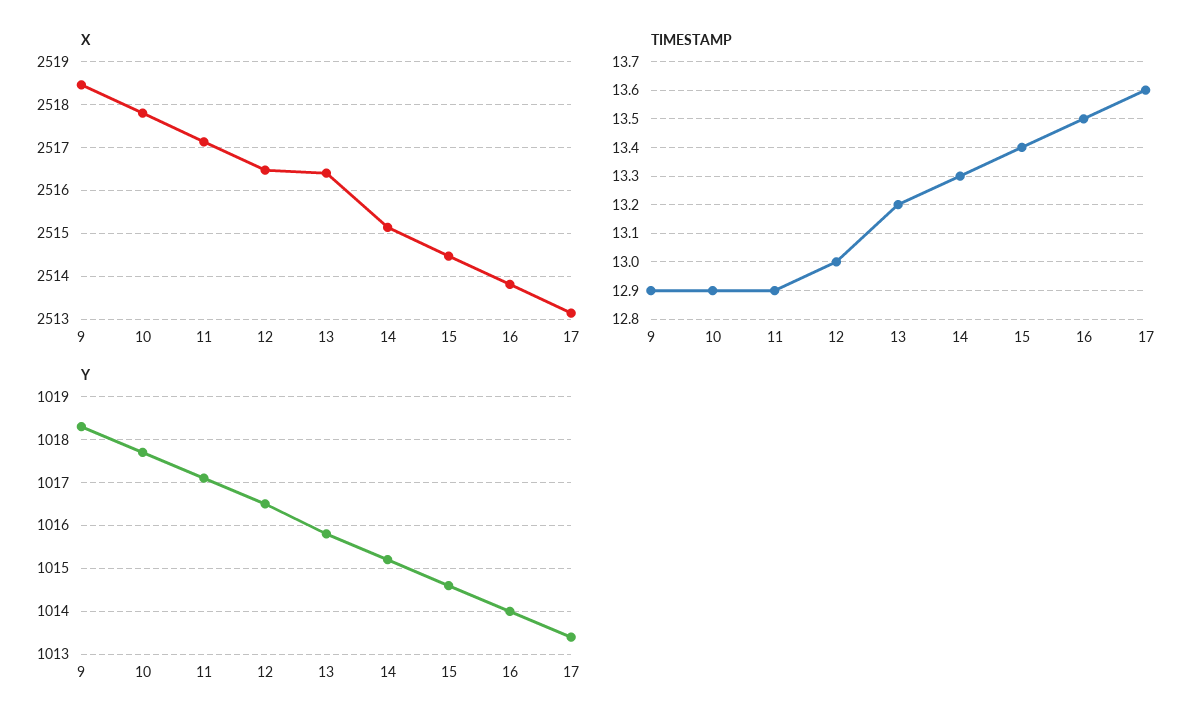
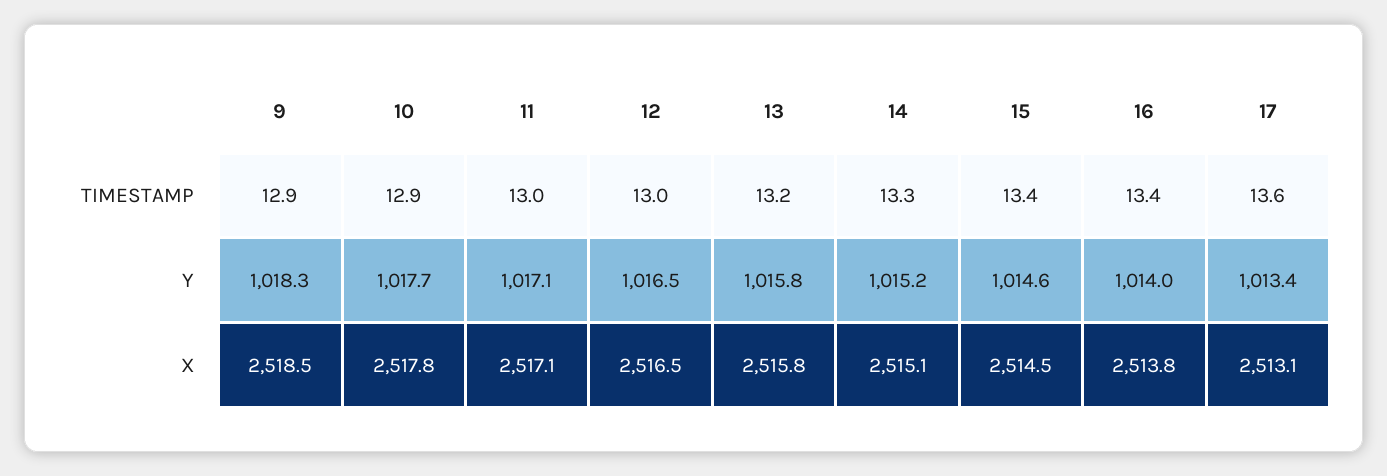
X, 13: 2516.4 -> 2515.8
TIMESTAMP, 11: 12.9 -> 13
TIMESTAMP, 16: 13.5 -> 13.4

